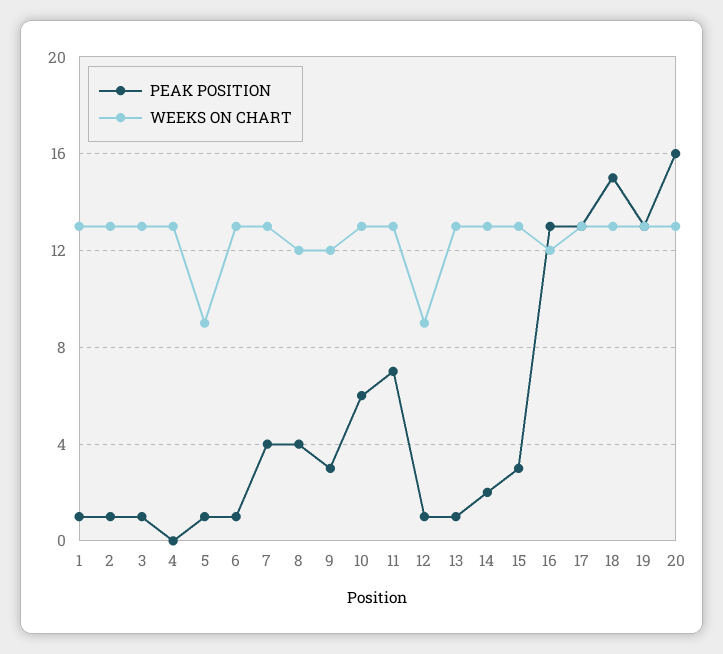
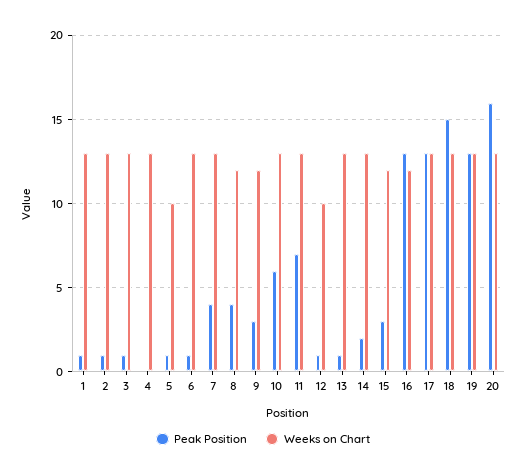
WEEKS ON CHART, 5: 9 -> 10
WEEKS ON CHART, 12: 9 -> 10
WEEKS ON CHART, 15: 13 -> 12

